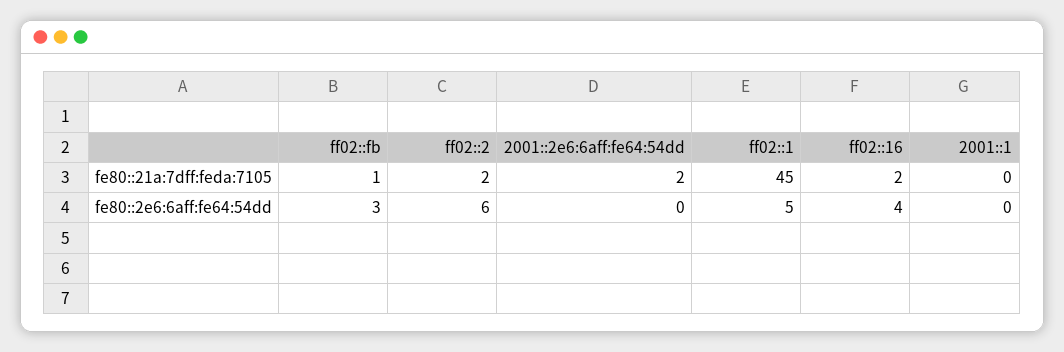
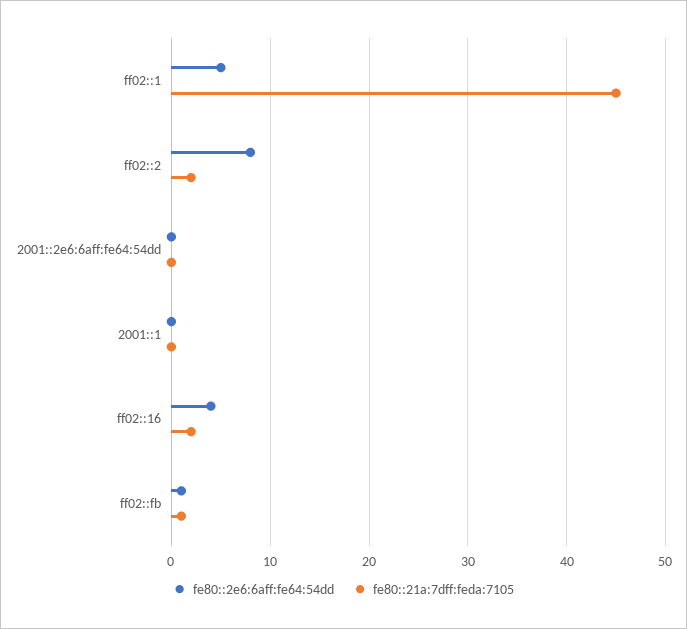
fe80::21a:7dff:feda:7105, 2001::2e6:6aff:fe64:54dd: 2 -> 0
fe80::2e6:6aff:fe64:54dd, ff02::fb: 3 -> 1
fe80::2e6:6aff:fe64:54dd, ff02::2: 6 -> 8

